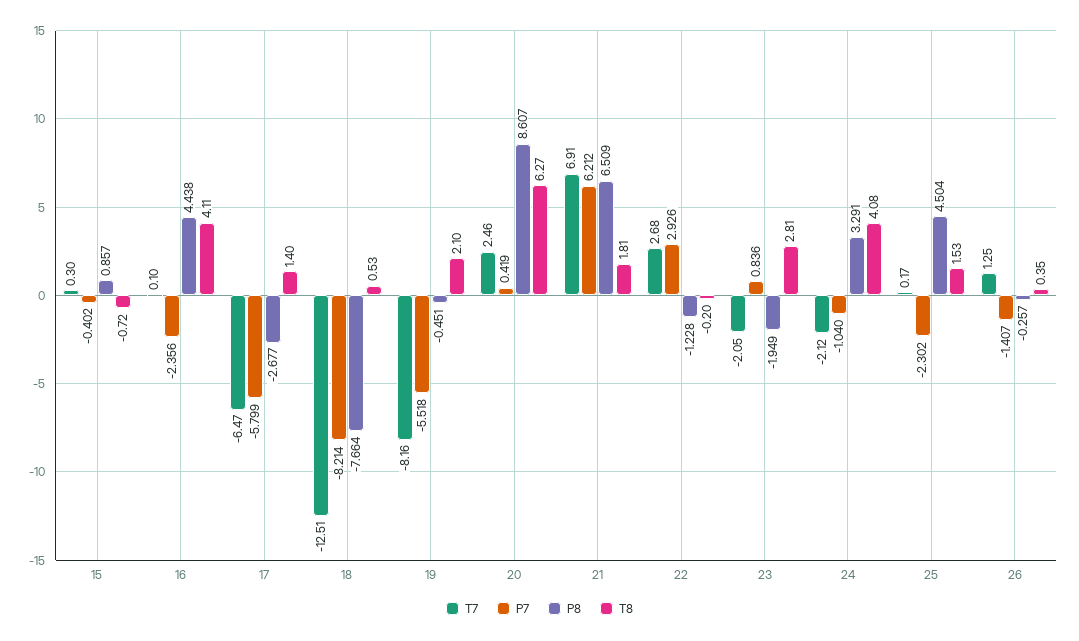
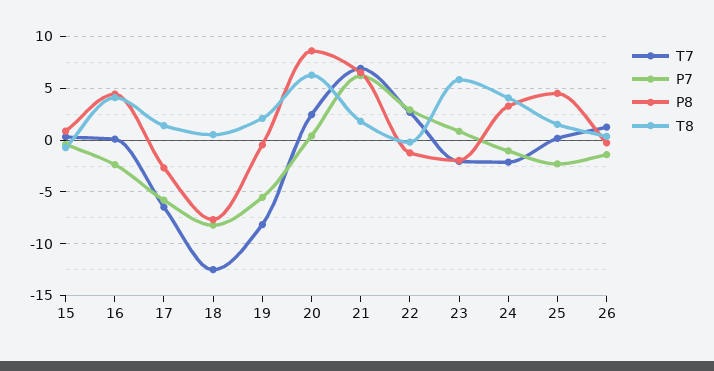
T8, 23: 2.81 -> 6

